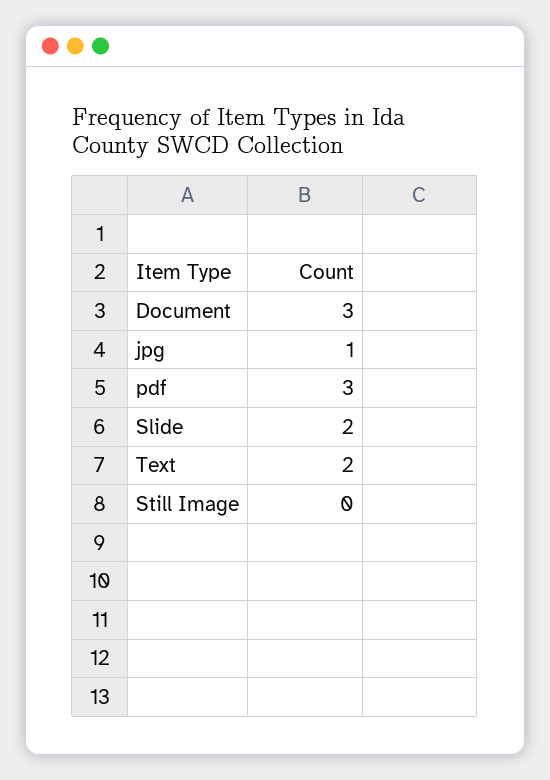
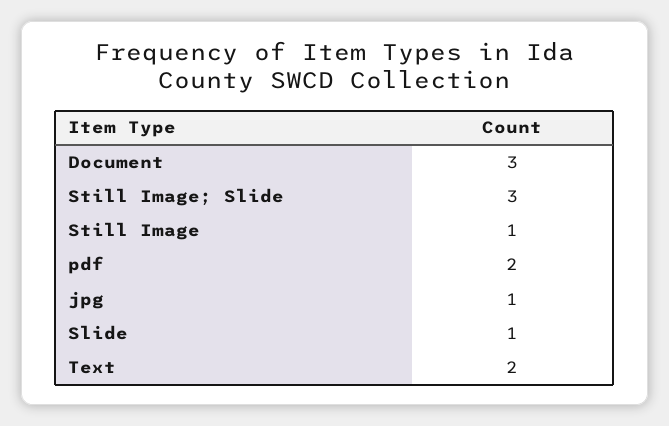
pdf: 3 -> 2
Slide: 2 -> 1
Still Image: 0 -> 1
Still Image; Slide: none -> 3

